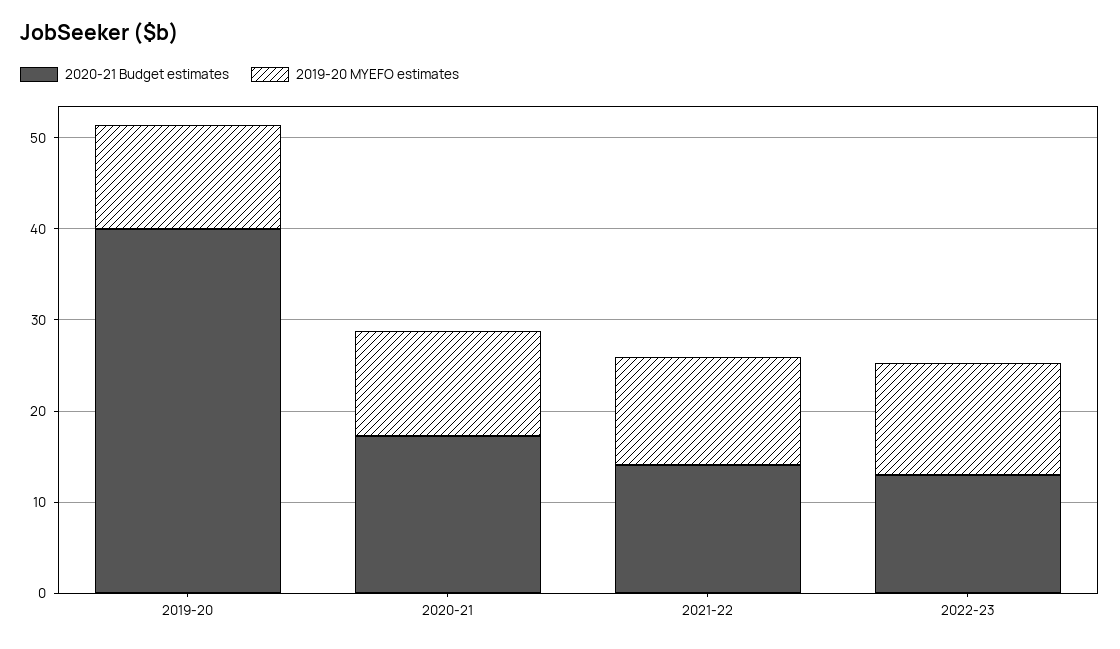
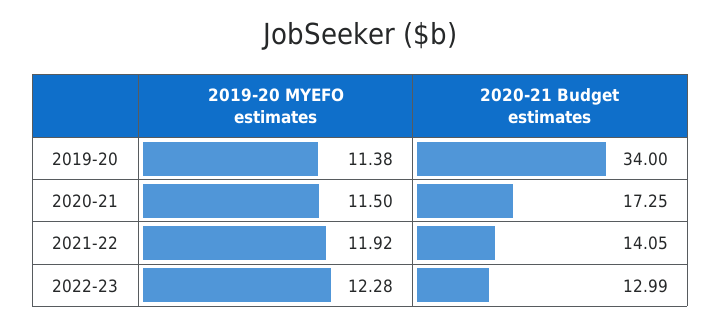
2020-21 Budget estimates, 2019-20: 40 -> 34

